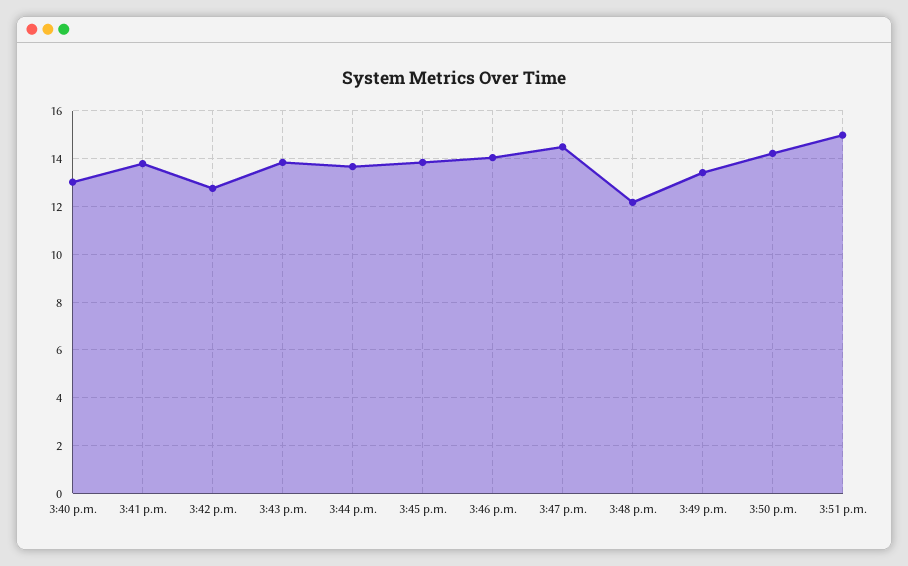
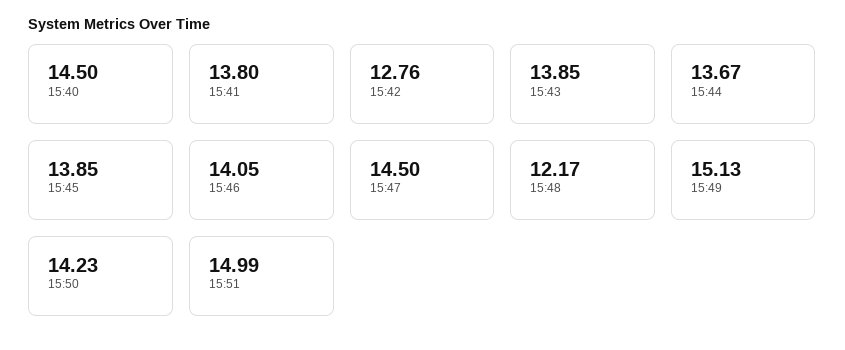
3:40 p.m.: 13 -> 14.5
3:49 p.m.: 13.5 -> 15.13

